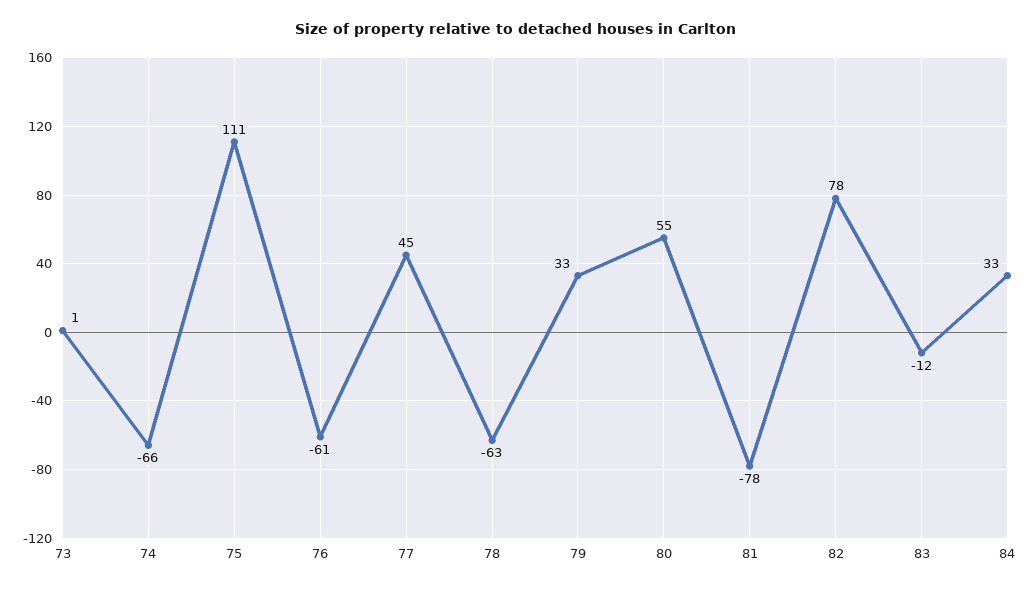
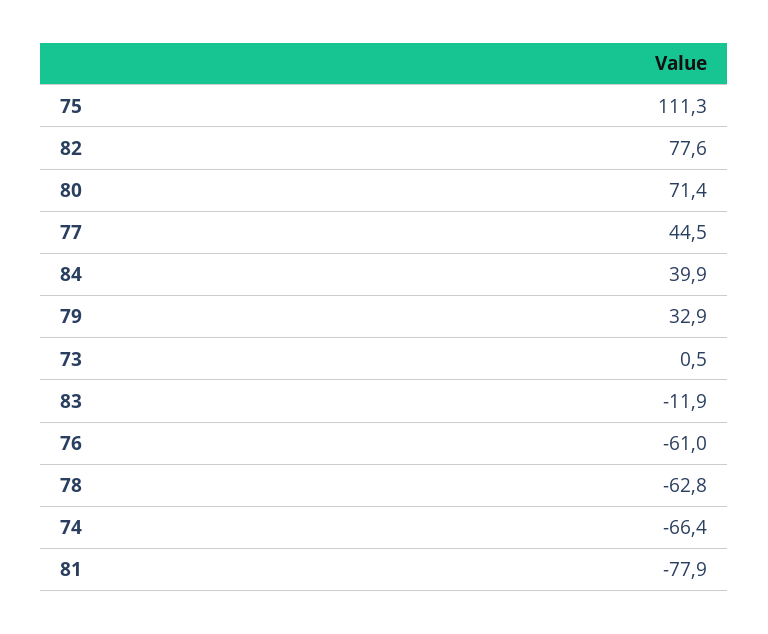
80: 55 -> 71.4
84: 33 -> 39.9

